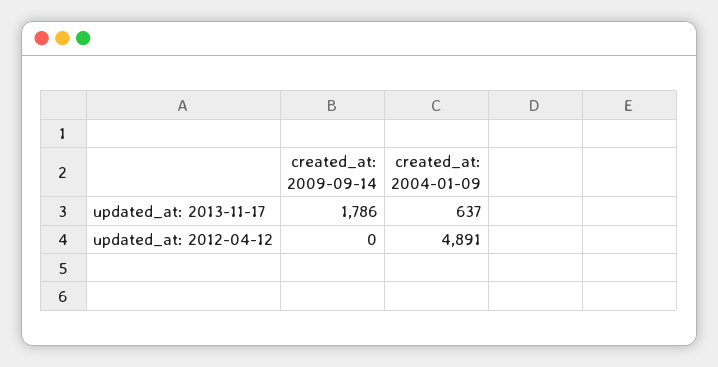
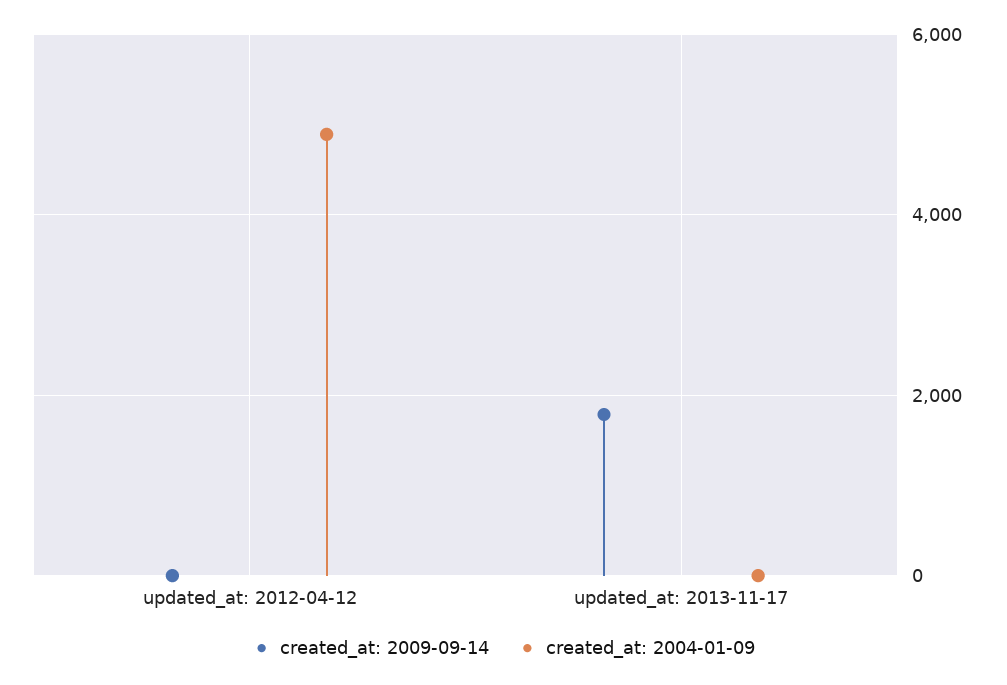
created_at: 2004-01-09, updated_at: 2013-11-17: 637 -> 0

